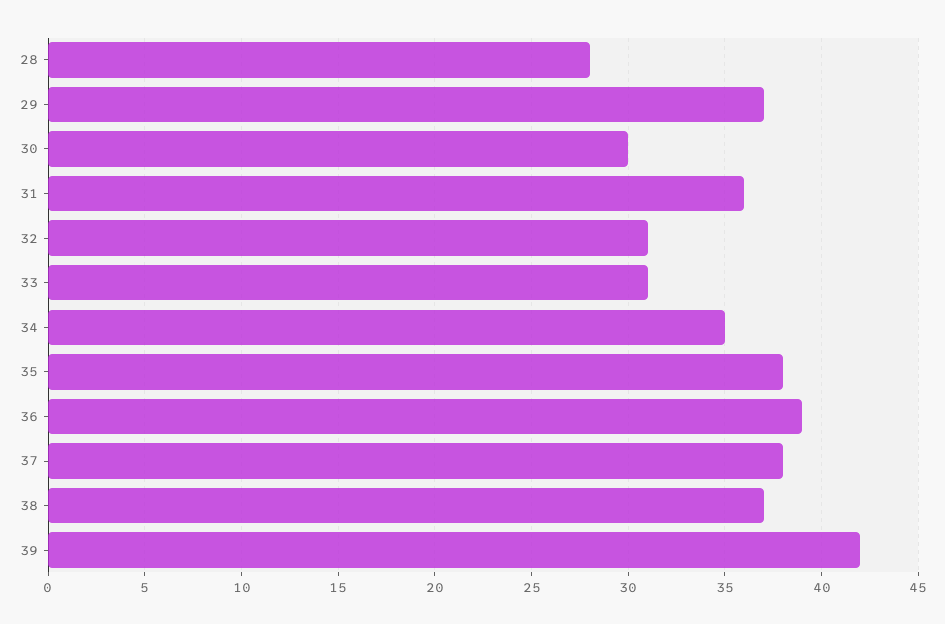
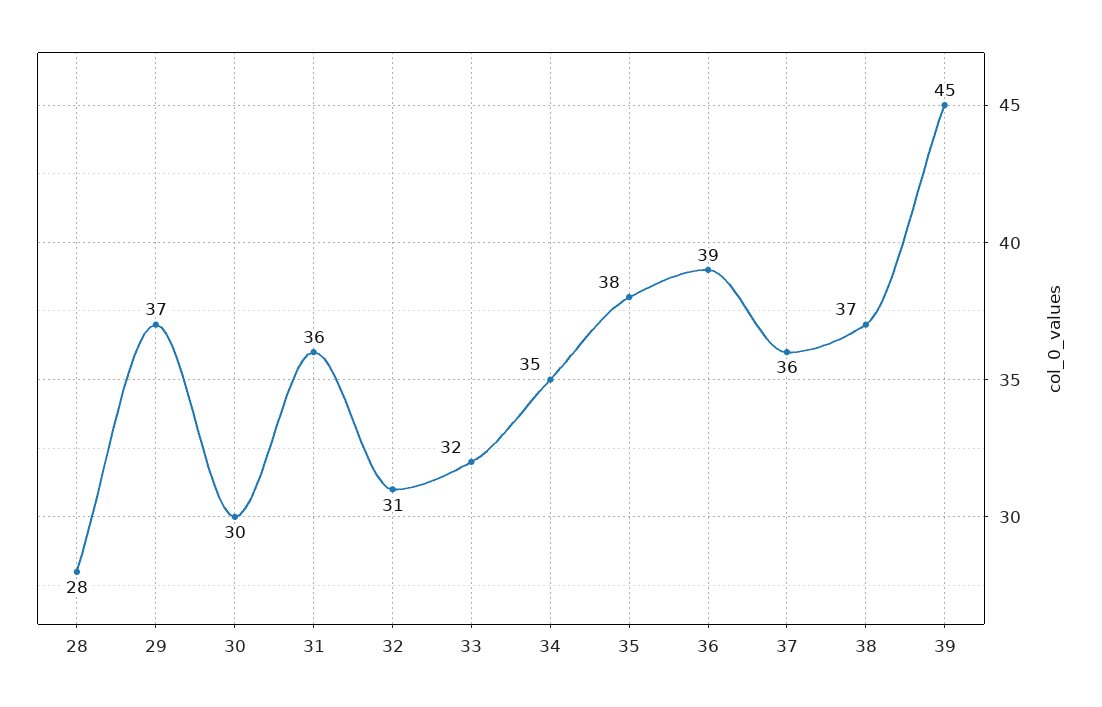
33: 31 -> 32
37: 38 -> 36
39: 42 -> 45

